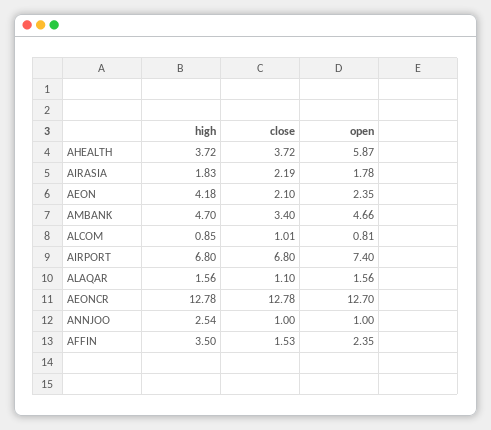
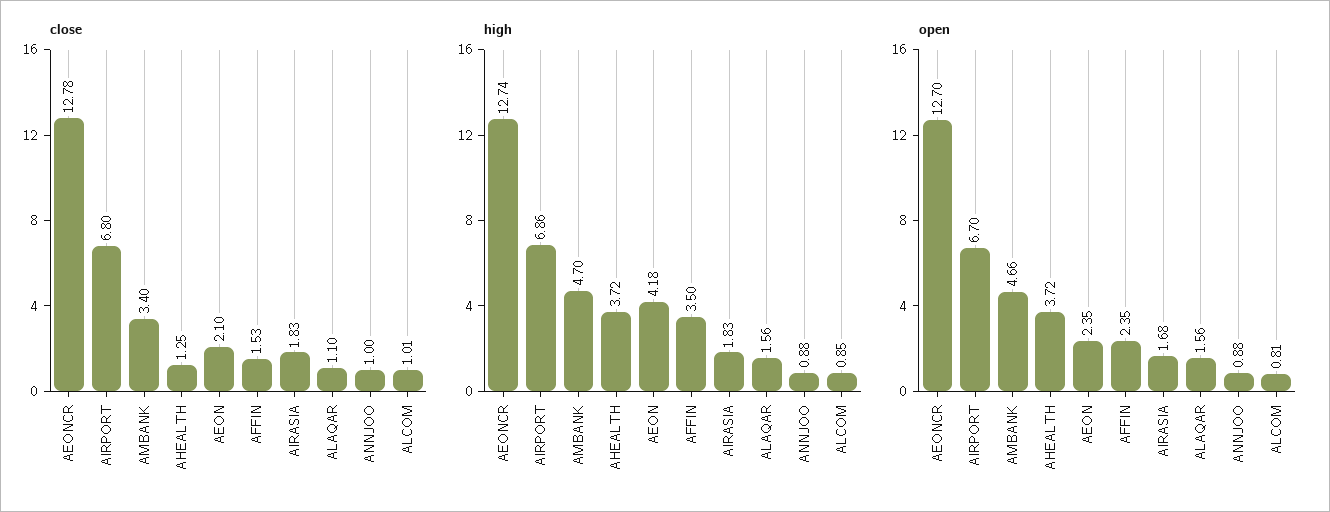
close, AHEALTH: 3.72 -> 1.25
open, AHEALTH: 5.87 -> 3.72
close, AIRASIA: 2.19 -> 1.83
open, AIRASIA: 1.78 -> 1.68
high, AIRPORT: 6.8 -> 6.86
open, AIRPORT: 7.4 -> 6.7
high, AEONCR: 12.78 -> 12.74
high, ANNJOO: 2.54 -> 0.88
open, ANNJOO: 1 -> 0.88

